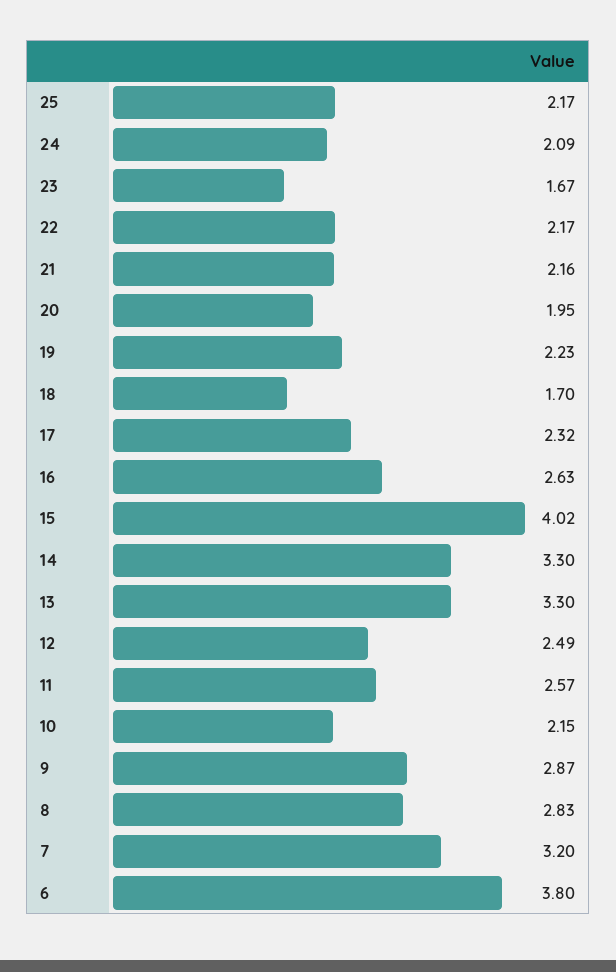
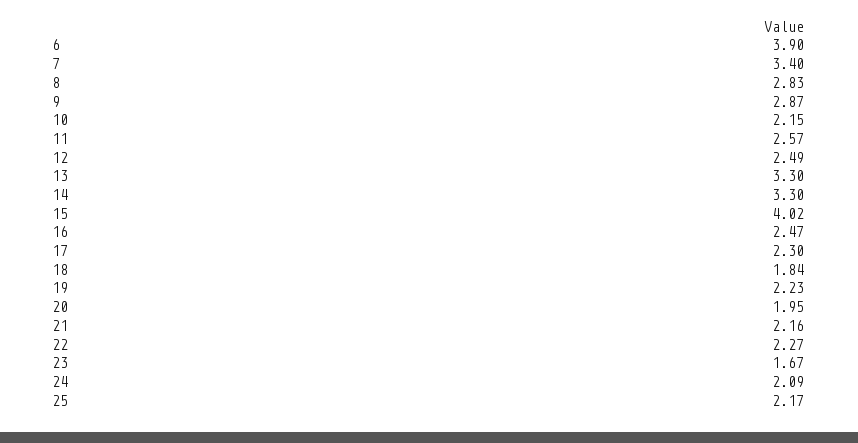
22: 2.17 -> 2.27
18: 1.7 -> 1.84
17: 2.32 -> 2.3
16: 2.63 -> 2.47
7: 3.2 -> 3.4
6: 3.8 -> 3.9

